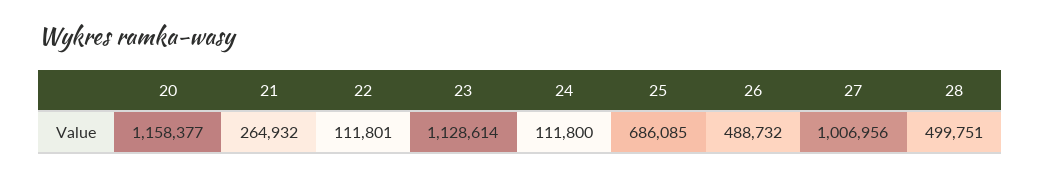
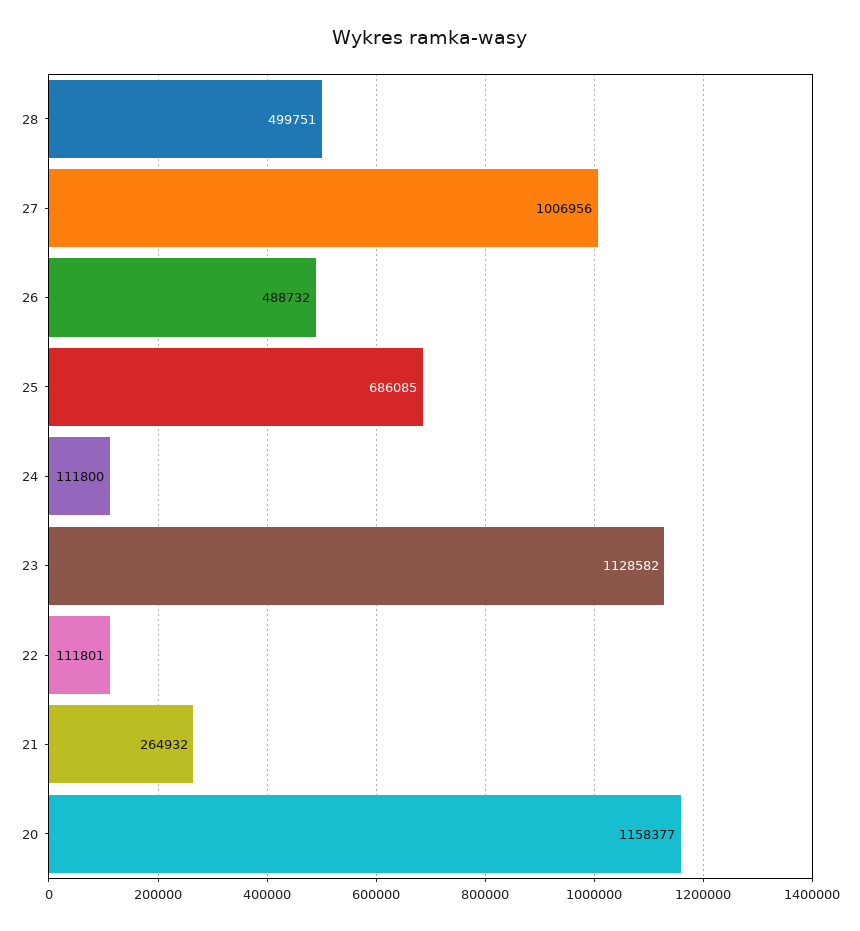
23: 1128614 -> 1128582

